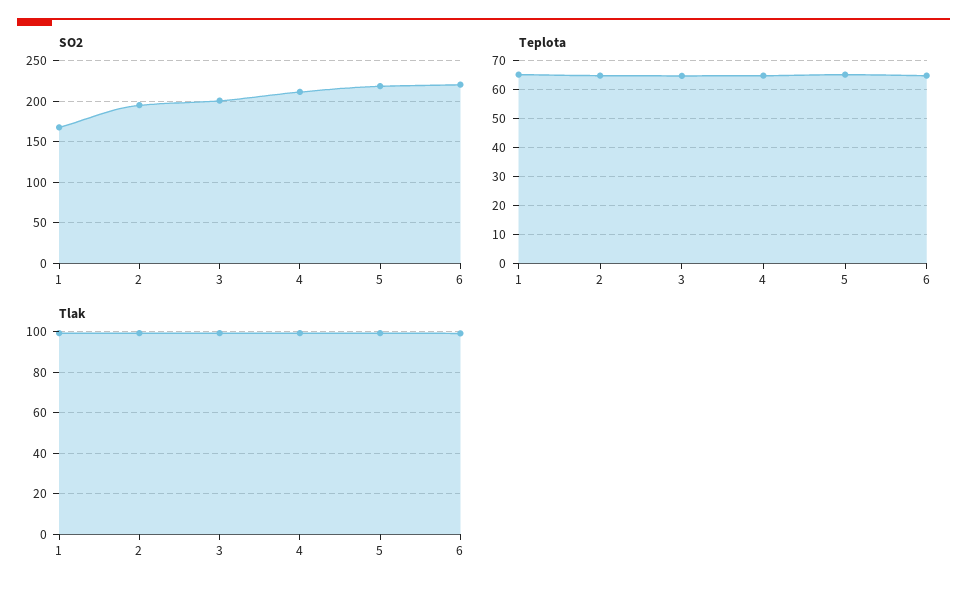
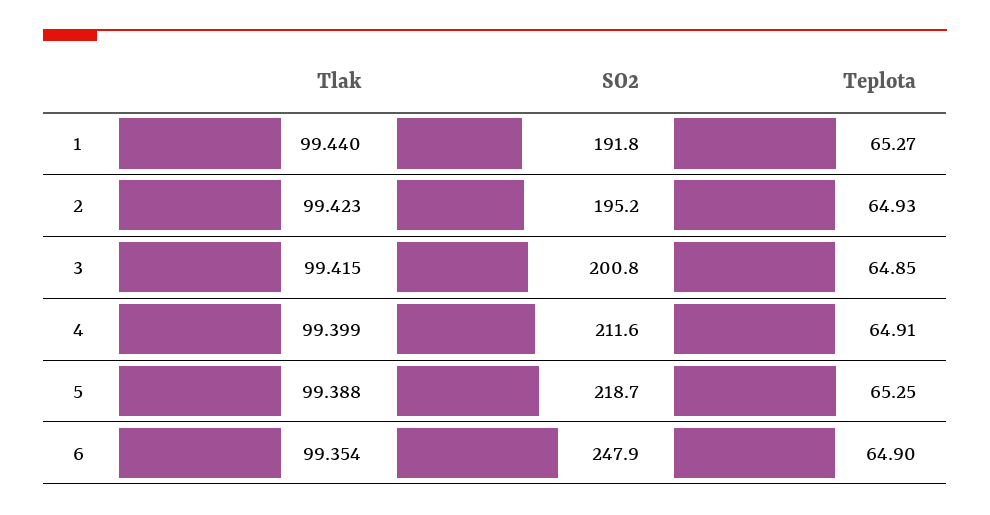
SO2, 1: 170 -> 191.8
SO2, 6: 220 -> 247.9

